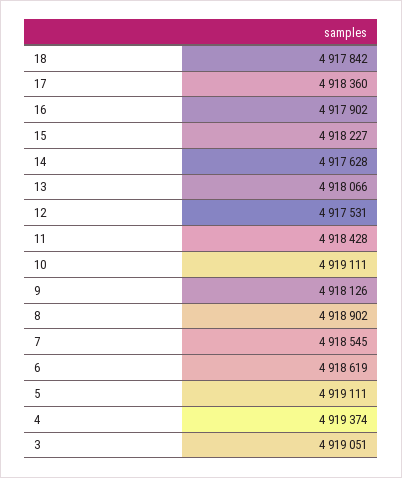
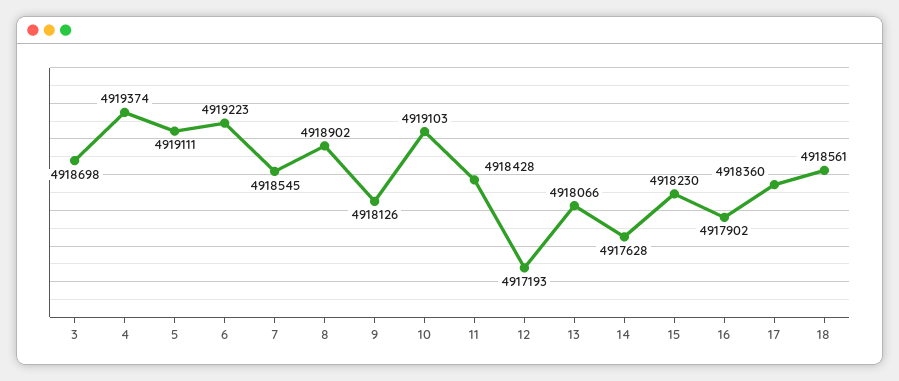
18: 4917842 -> 4918561
15: 4918227 -> 4918230
12: 4917531 -> 4917193
10: 4919111 -> 4919103
6: 4918619 -> 4919223
3: 4919051 -> 4918698

